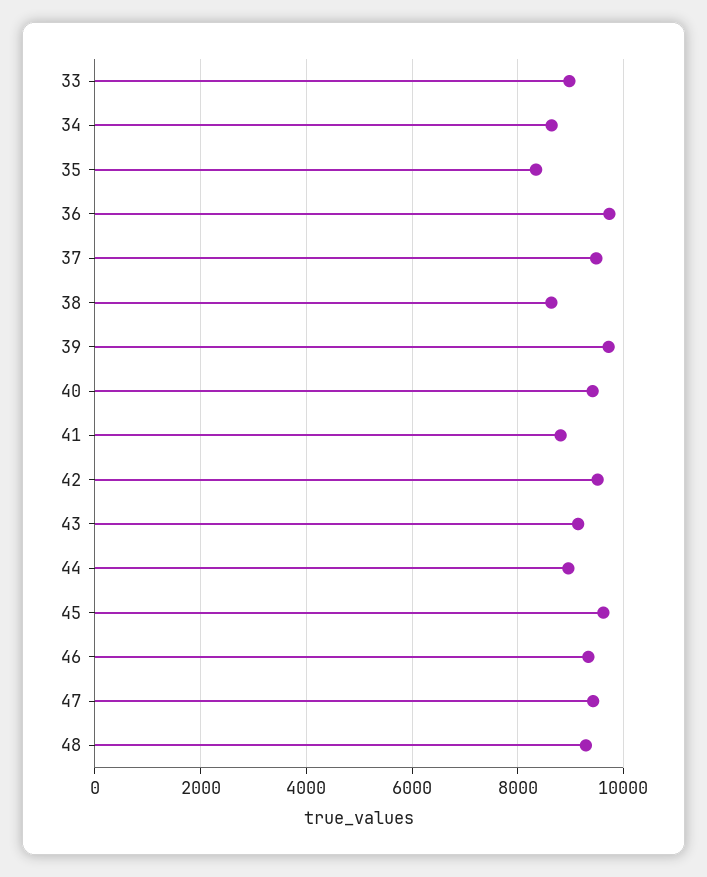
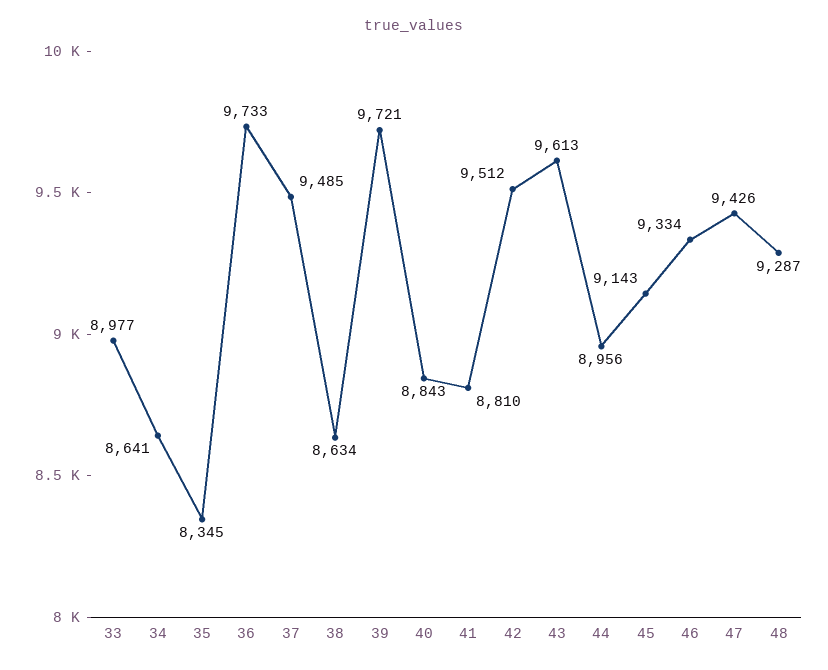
40: 9400 -> 8843
43: 9200 -> 9613
45: 9600 -> 9143

